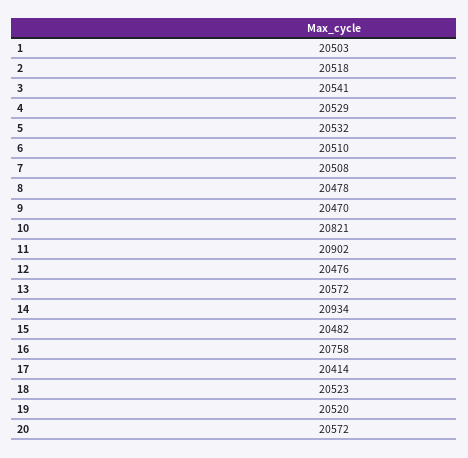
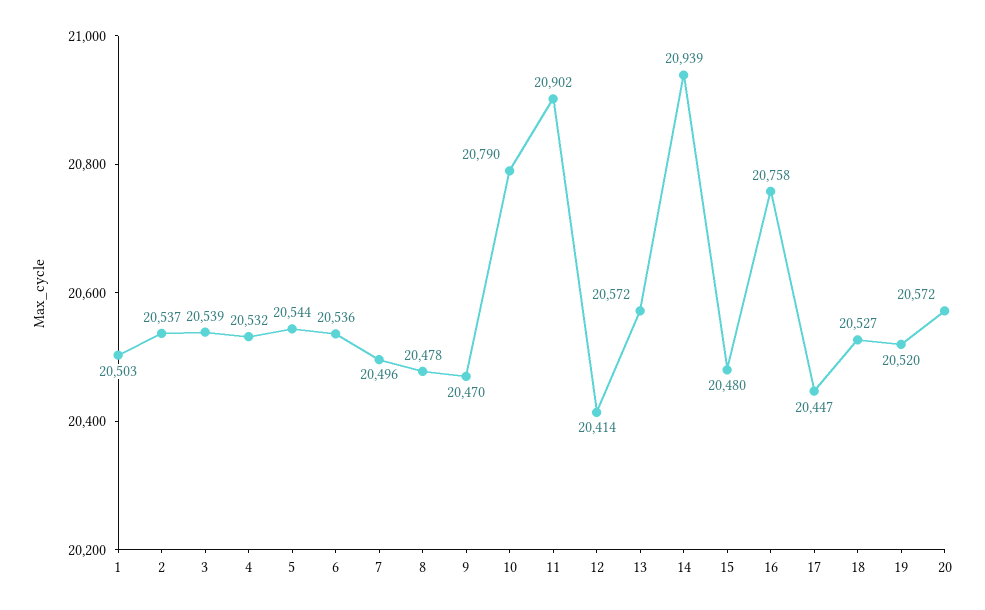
2: 20518 -> 20537
3: 20541 -> 20539
4: 20529 -> 20532
5: 20532 -> 20544
6: 20510 -> 20536
7: 20508 -> 20496
10: 20821 -> 20790
12: 20476 -> 20414
14: 20934 -> 20939
15: 20482 -> 20480
17: 20414 -> 20447
18: 20523 -> 20527

